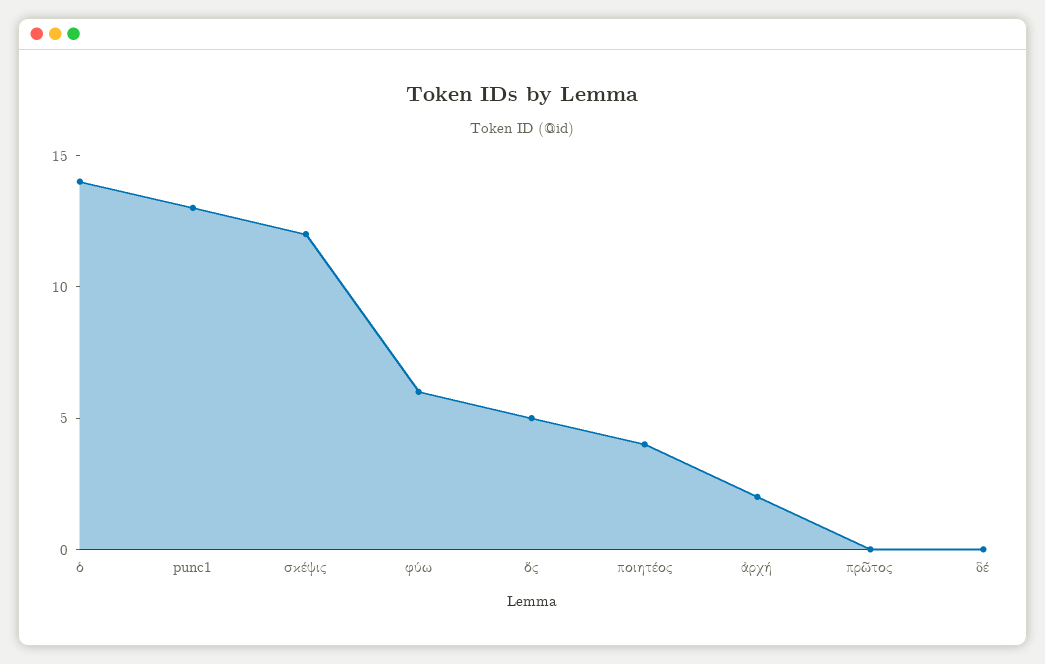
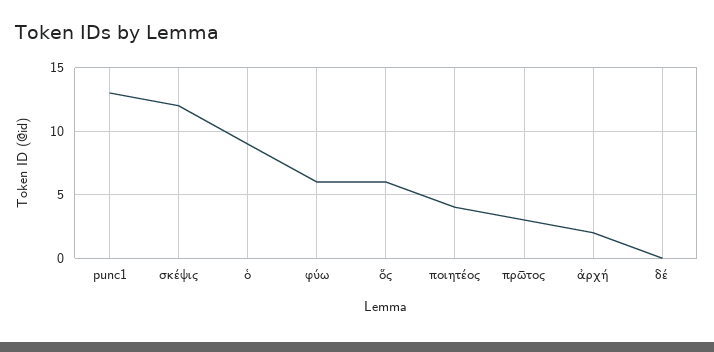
ὁ: 14 -> 9
ὅς: 5 -> 6
πρῶτος: 0 -> 3

